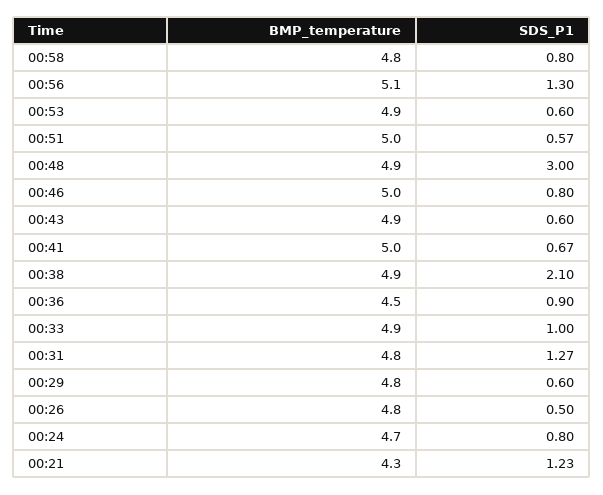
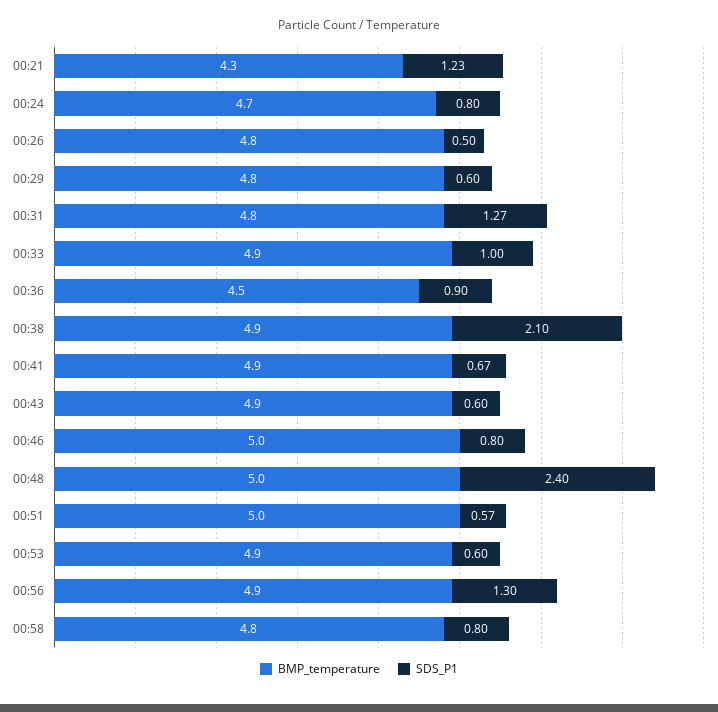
BMP_temperature, 00:56: 5.1 -> 4.9
BMP_temperature, 00:48: 4.9 -> 5
SDS_P1, 00:48: 3 -> 2.4
BMP_temperature, 00:41: 5 -> 4.9

